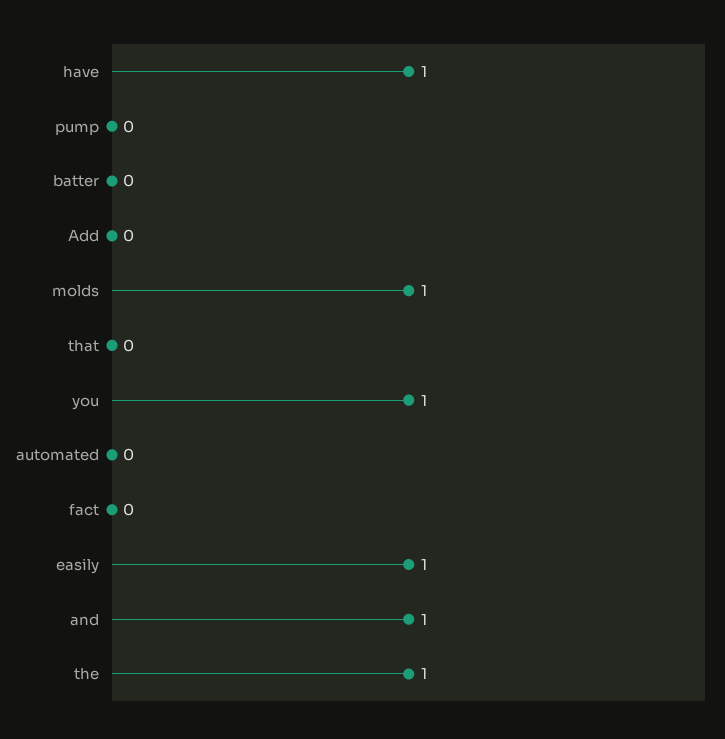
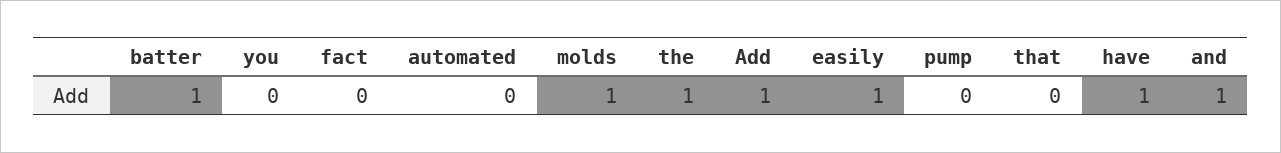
batter: 0 -> 1
Add: 0 -> 1
you: 1 -> 0

